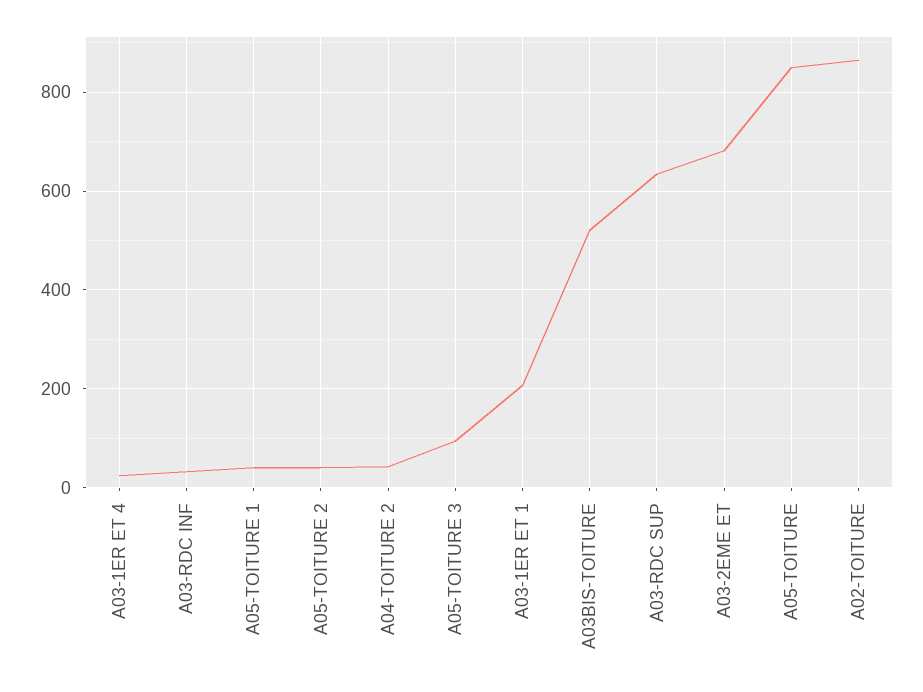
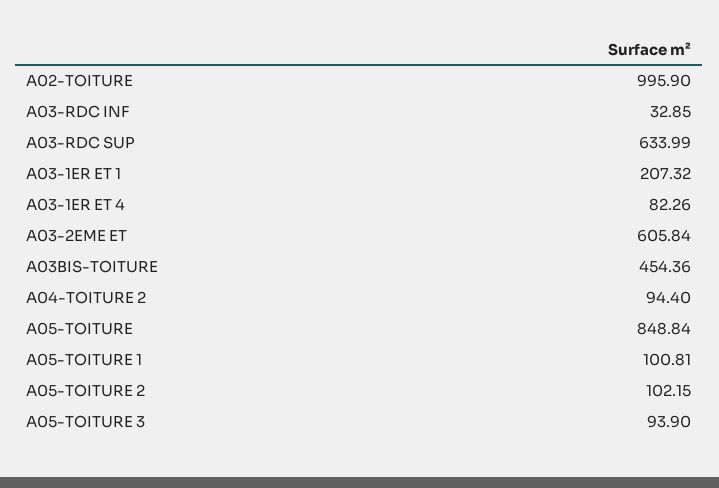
A03-1ER ET 4: 20 -> 82.26
A05-TOITURE 1: 40 -> 100.81
A05-TOITURE 2: 40 -> 102.15
A04-TOITURE 2: 40 -> 94.4
A03BIS-TOITURE: 520 -> 454.36
A03-2EME ET: 680 -> 605.84
A02-TOITURE: 860 -> 995.9

